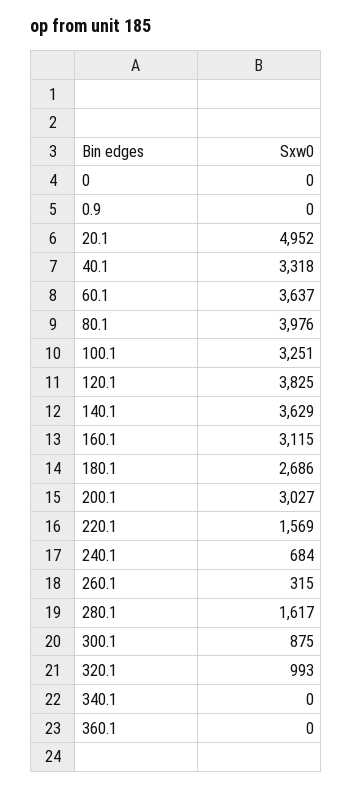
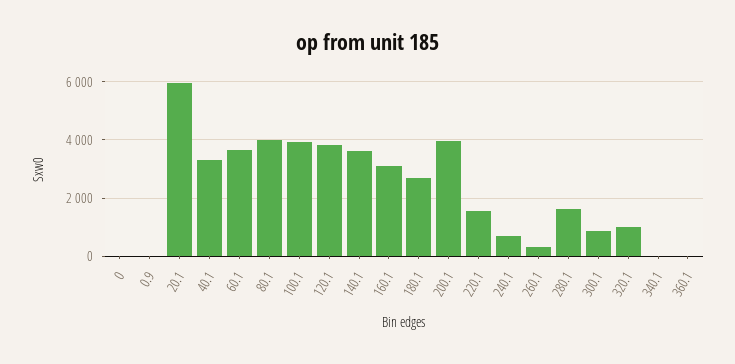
20.1: 4952 -> 6000
100.1: 3251 -> 4000
200.1: 3027 -> 4000

